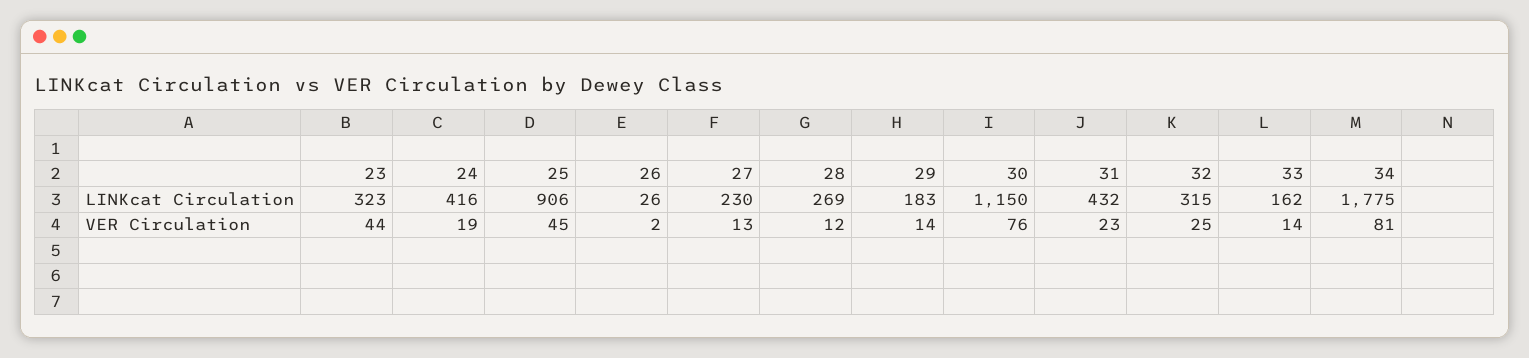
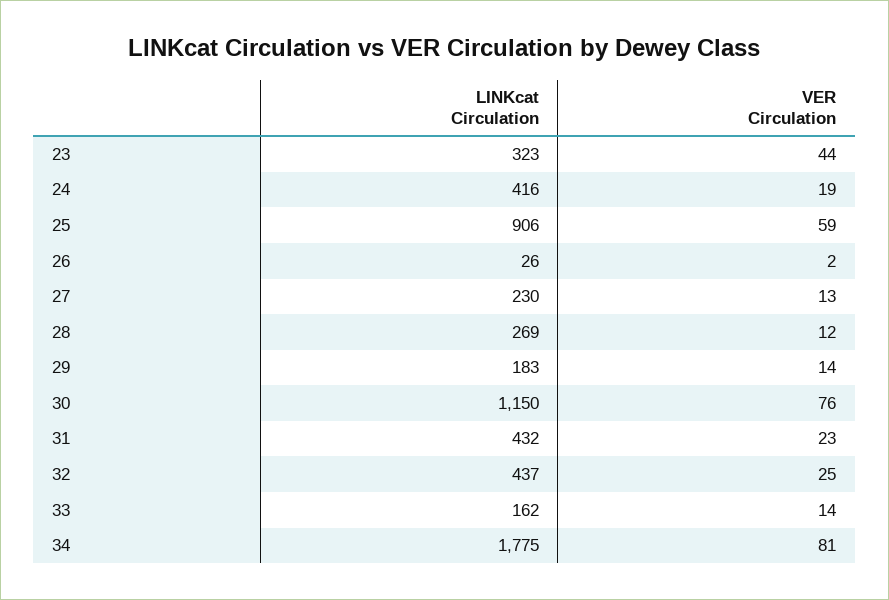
32, LINKcat Circulation: 315 -> 437
25, VER Circulation: 45 -> 59

